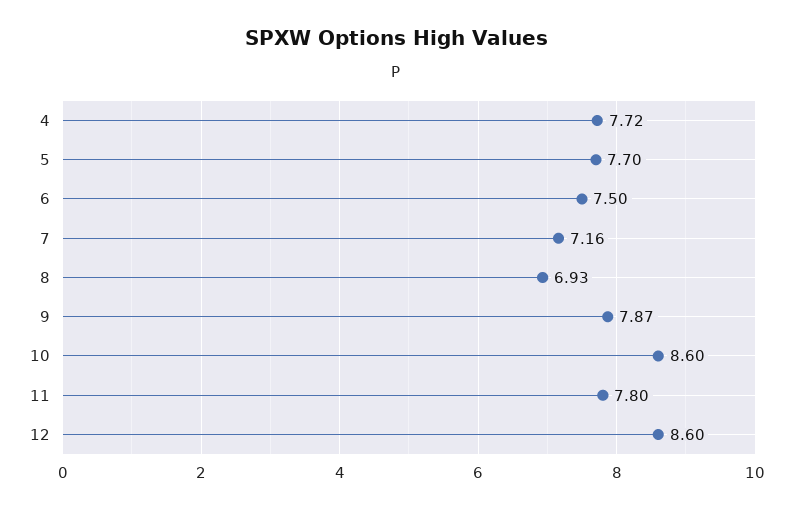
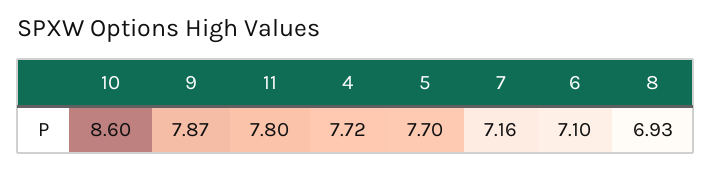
6: 7.5 -> 7.1
12: 8.6 -> none

